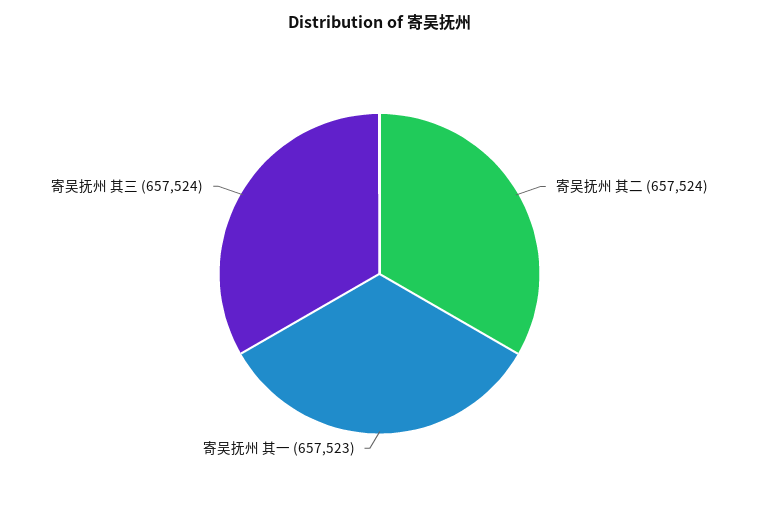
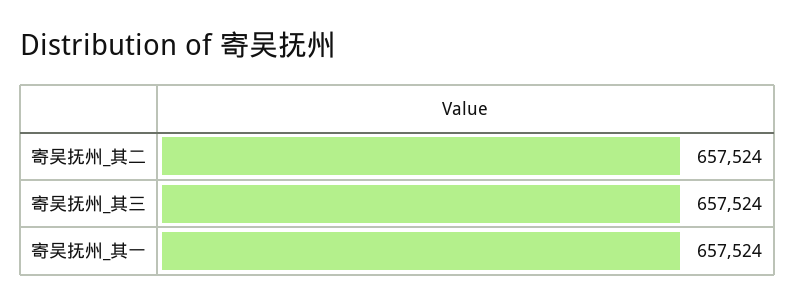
寄吴抚州 其一: 657523 -> 657524

